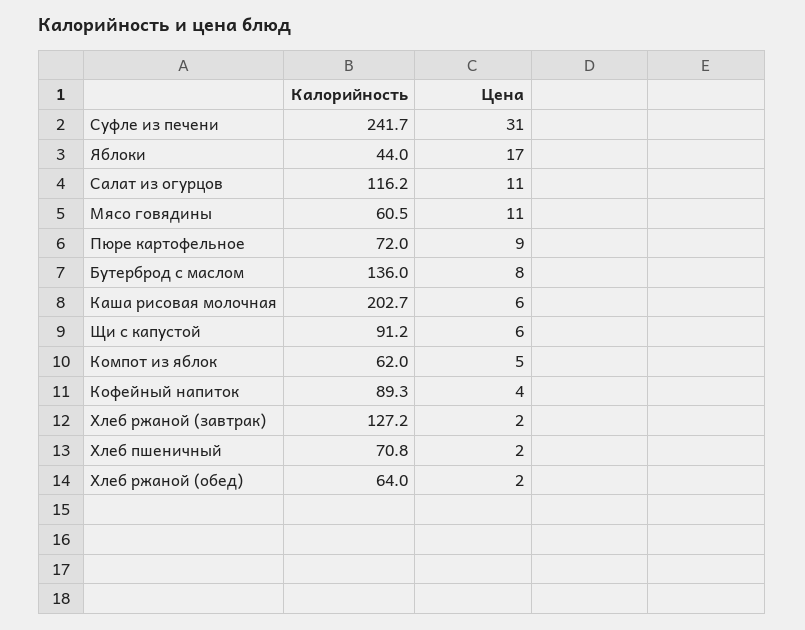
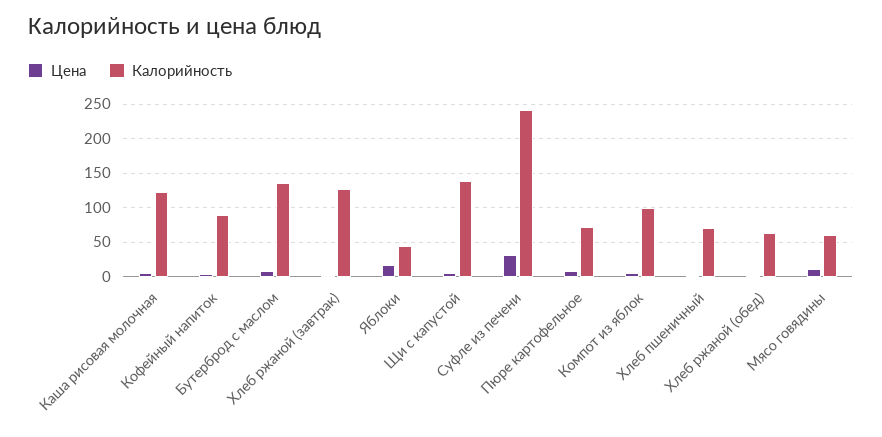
Калорийность, Салат из огурцов: 116.2 -> none
Цена, Салат из огурцов: 11 -> none
Калорийность, Каша рисовая молочная: 202.7 -> 120
Калорийность, Щи с капустой: 91.2 -> 140
Калорийность, Компот из яблок: 62 -> 100

